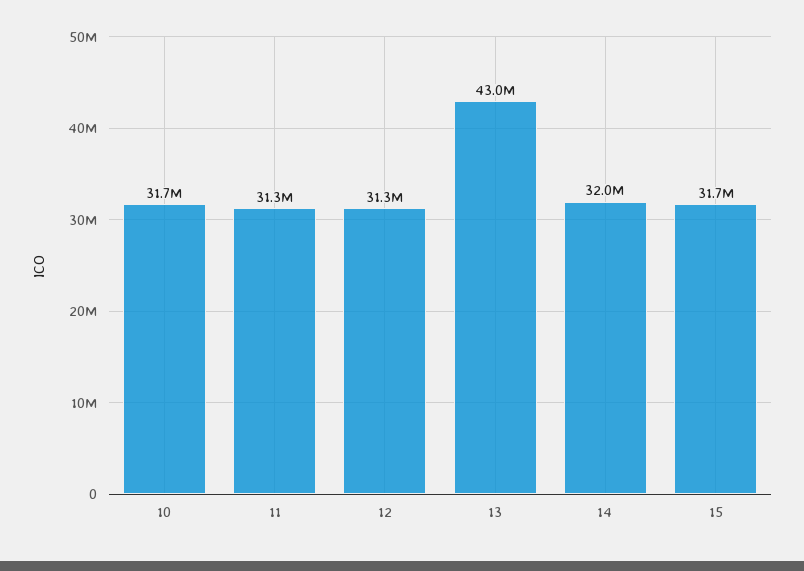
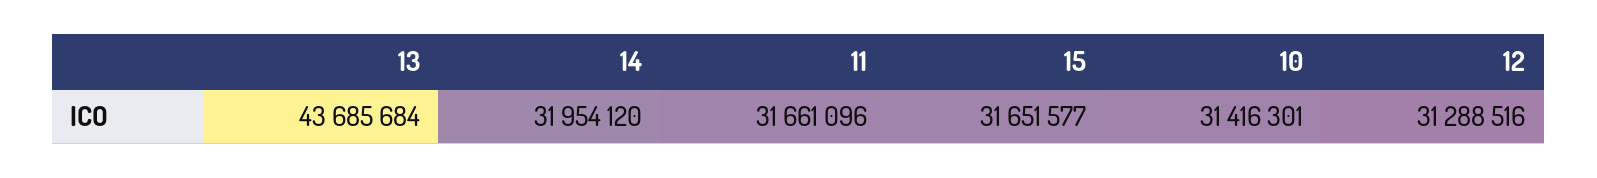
10: 31700000 -> 31416301
11: 31300000 -> 31661096
13: 43000000 -> 43685684

